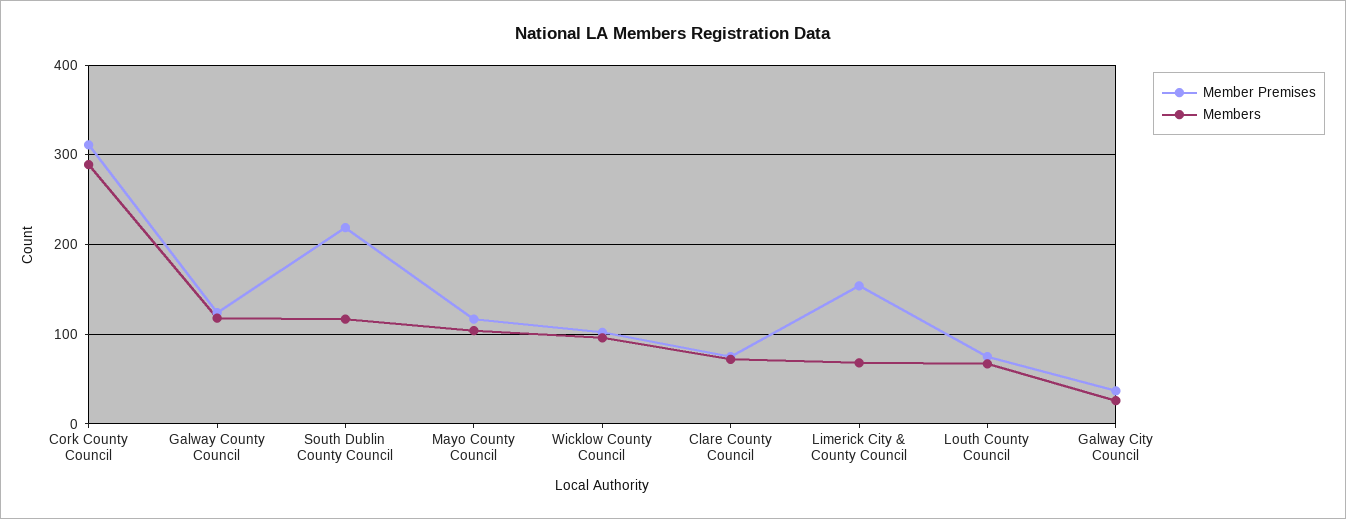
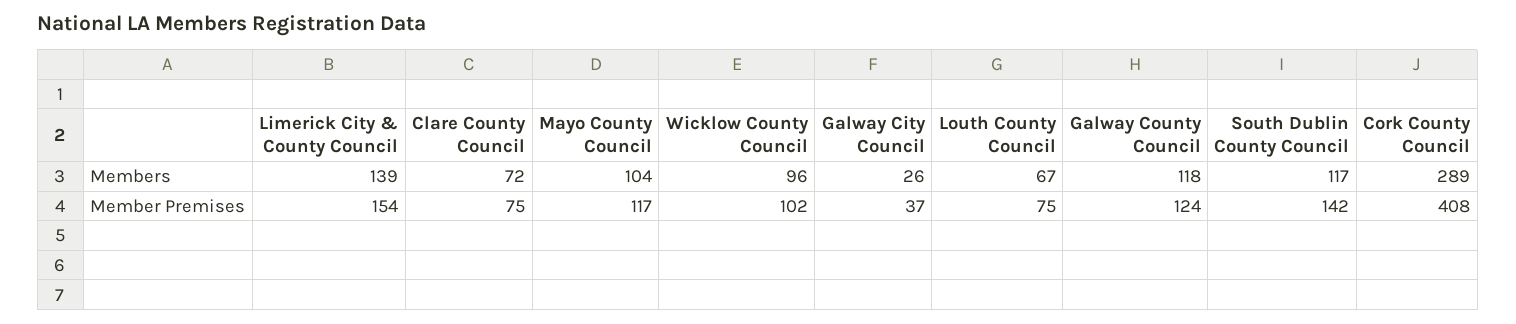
Member Premises, Cork County Council: 310 -> 408
Member Premises, South Dublin County Council: 220 -> 142
Members, Limerick City & County Council: 70 -> 139

